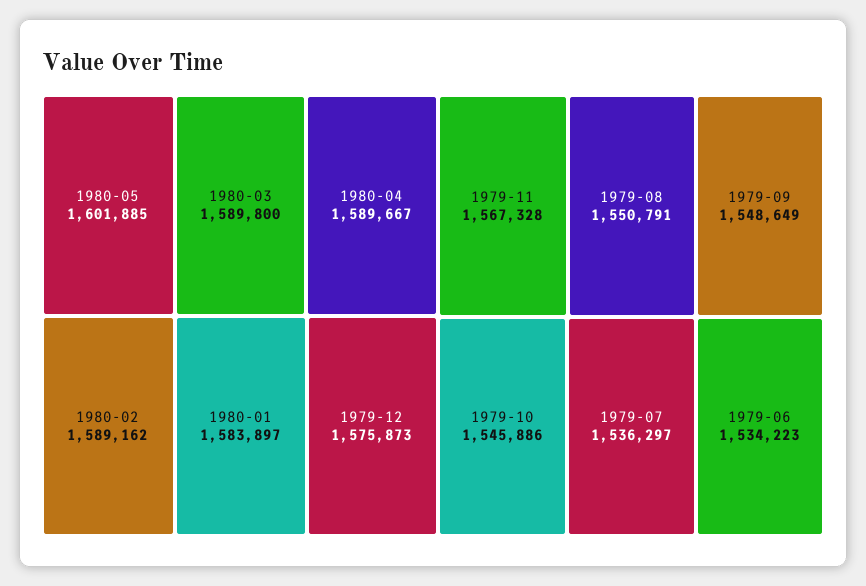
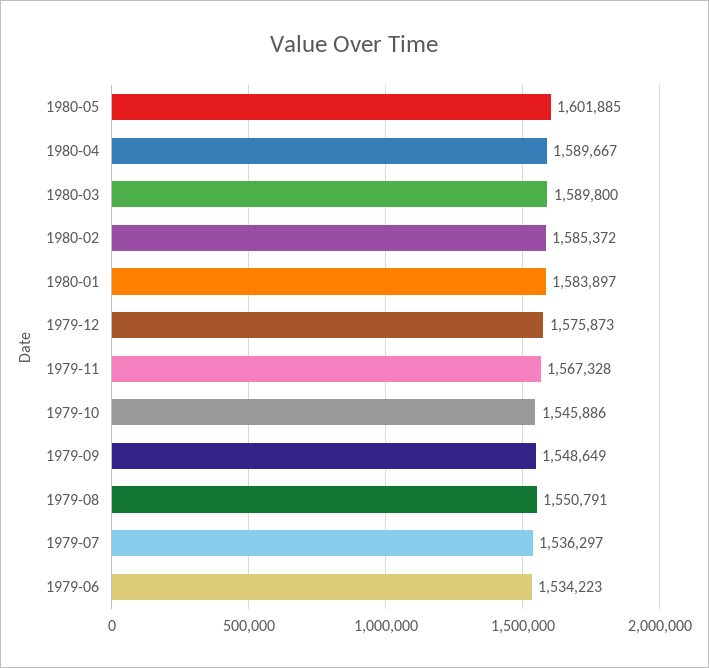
1980-02: 1589162 -> 1585372

